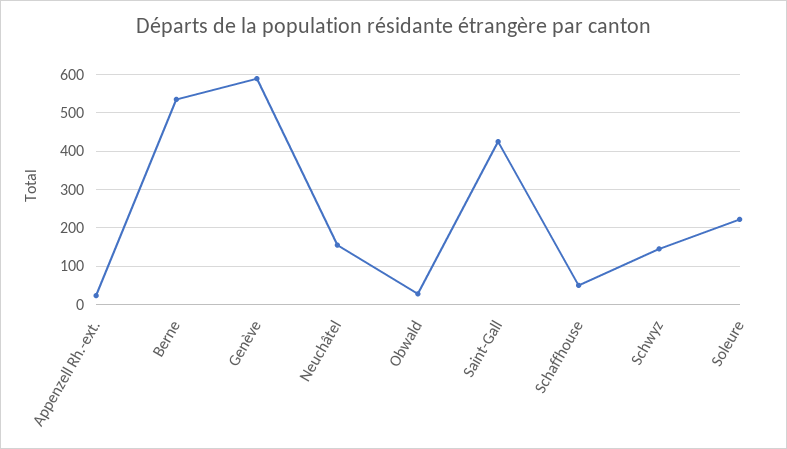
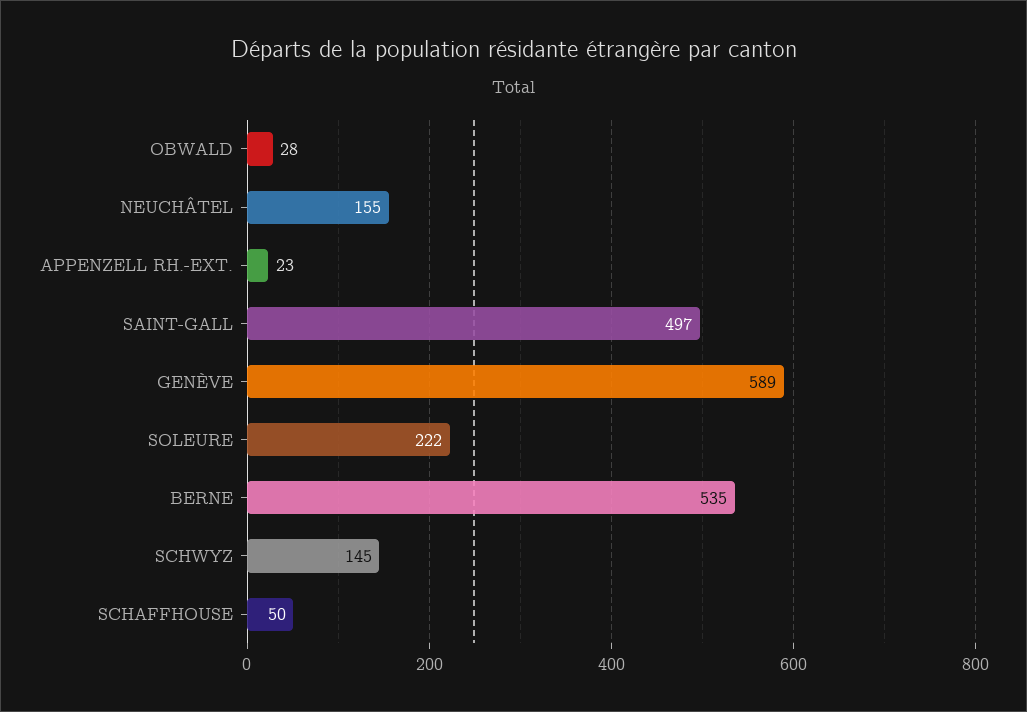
Saint-Gall: 420 -> 497

